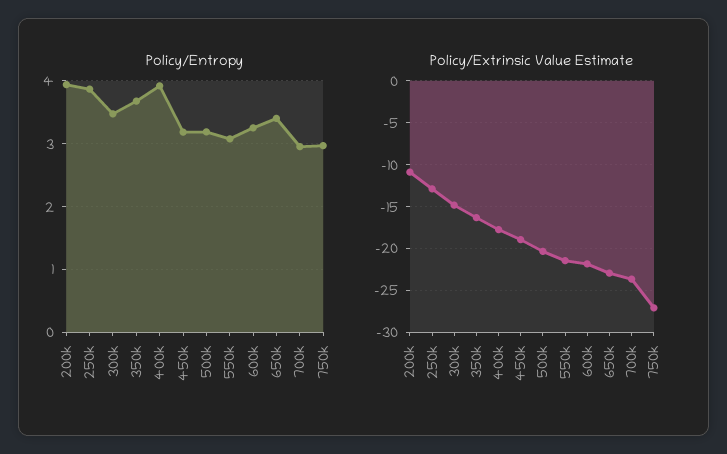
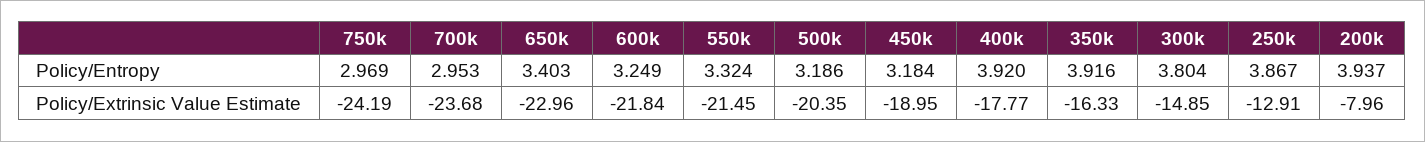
Policy/Entropy, 300k: 3.5 -> 3.804
Policy/Entropy, 350k: 3.7 -> 3.916
Policy/Entropy, 550k: 3.1 -> 3.324
Policy/Extrinsic Value Estimate, 200k: -11 -> -7.96
Policy/Extrinsic Value Estimate, 750k: -27 -> -24.19

